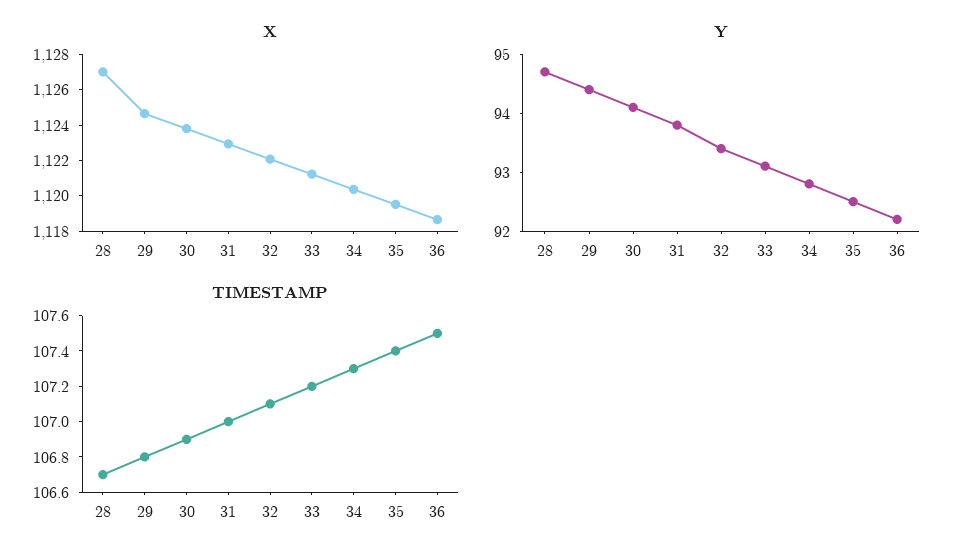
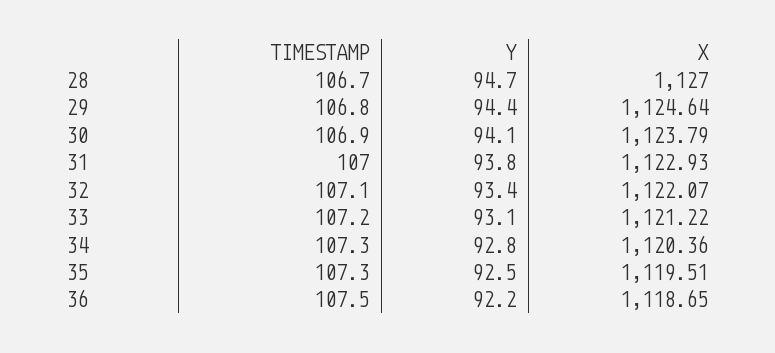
TIMESTAMP, 35: 107.4 -> 107.3

